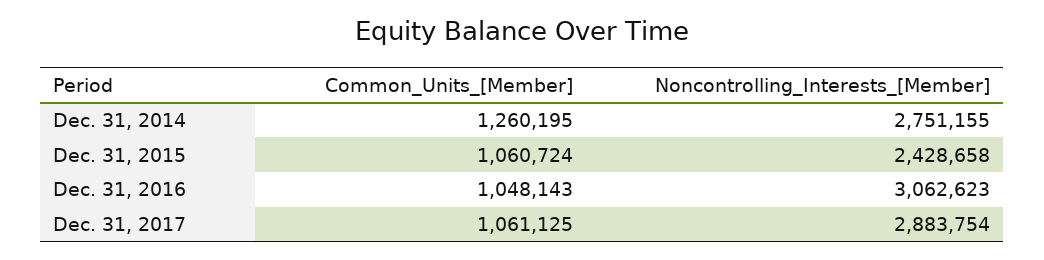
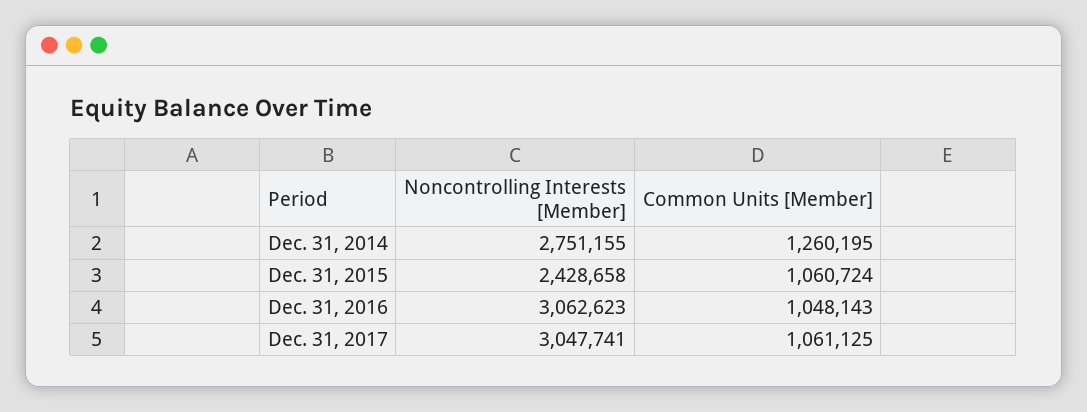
Noncontrolling_Interests_[Member], Dec. 31, 2017: 2883754 -> 3047741

